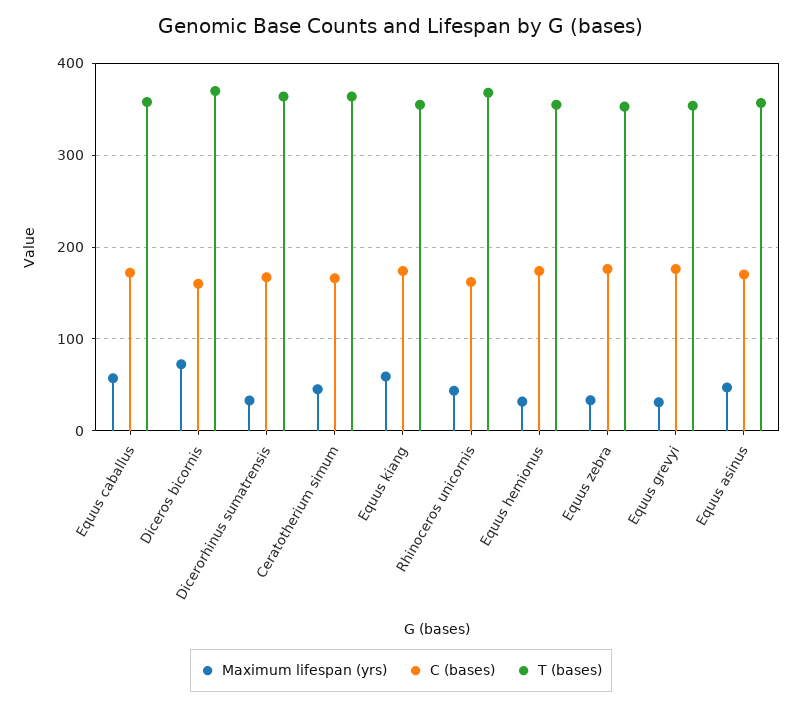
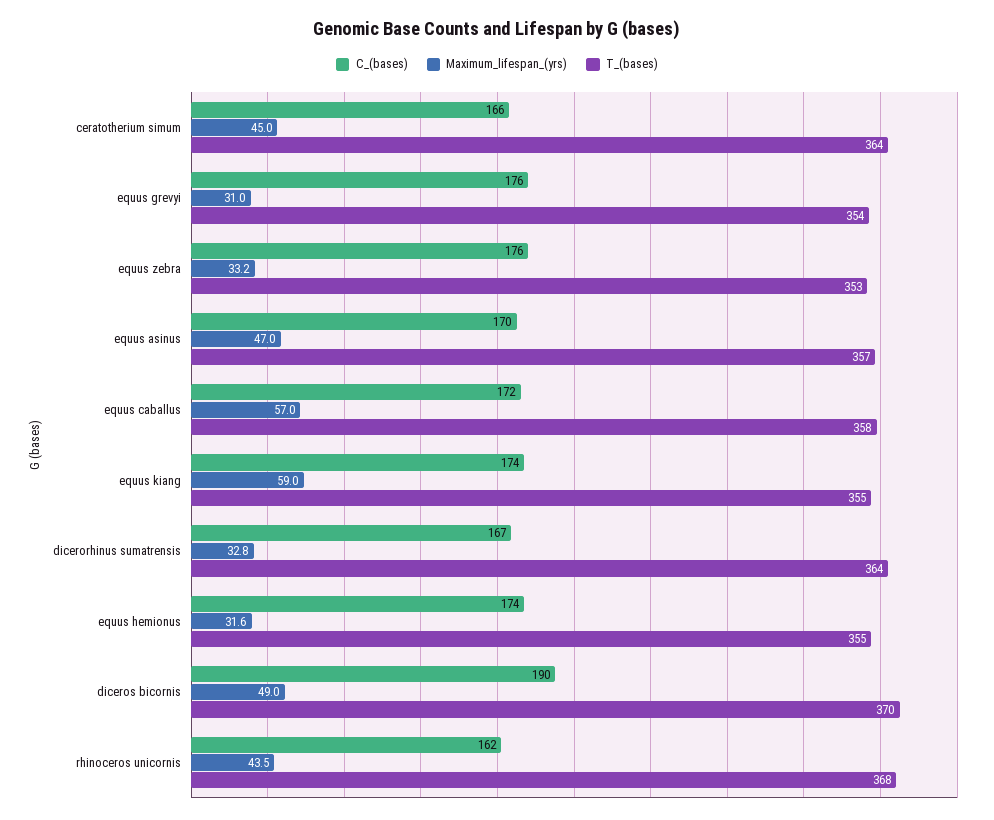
Maximum lifespan (yrs), Diceros bicornis: 70 -> 49
C (bases), Diceros bicornis: 160 -> 190

